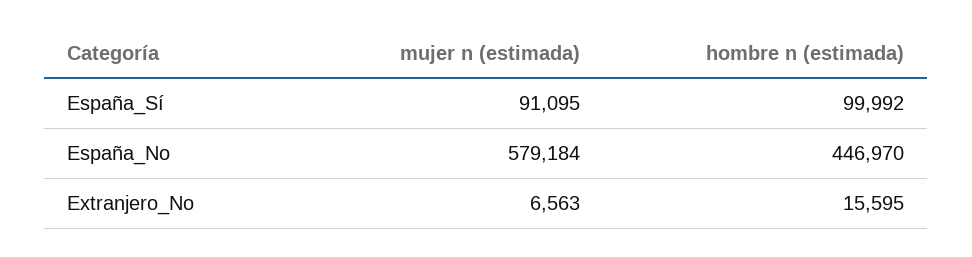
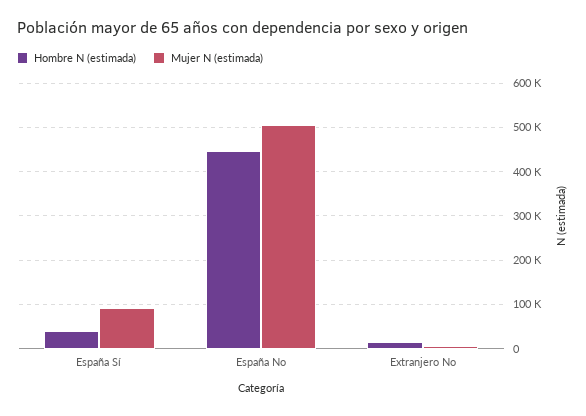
hombre n (estimada), España_Sí: 99992 -> 40000
mujer n (estimada), España_No: 579184 -> 500000

